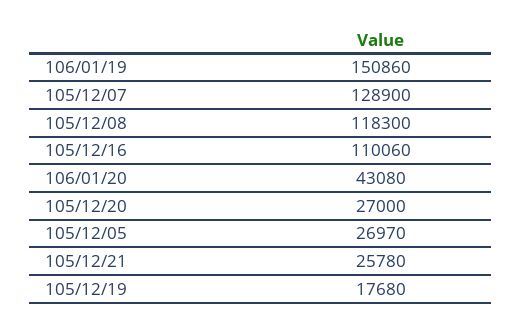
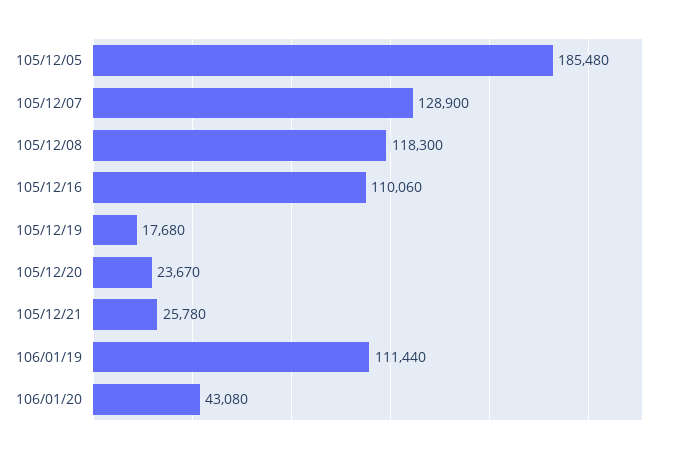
106/01/19: 150860 -> 111440
105/12/20: 27000 -> 23670
105/12/05: 26970 -> 185480

